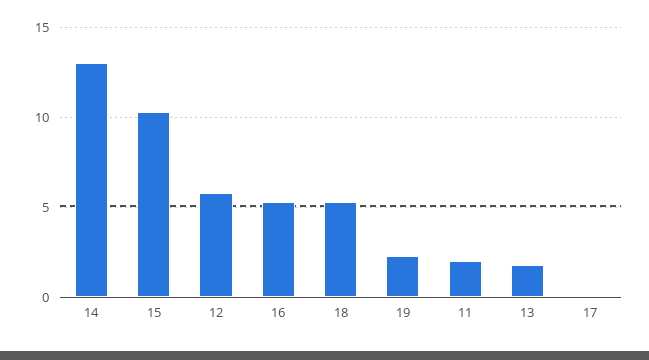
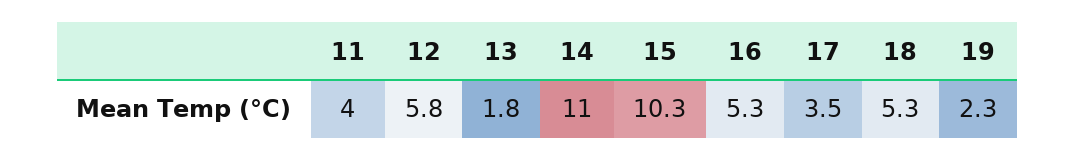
14: 13 -> 11
11: 2 -> 4
17: 0 -> 3.5

